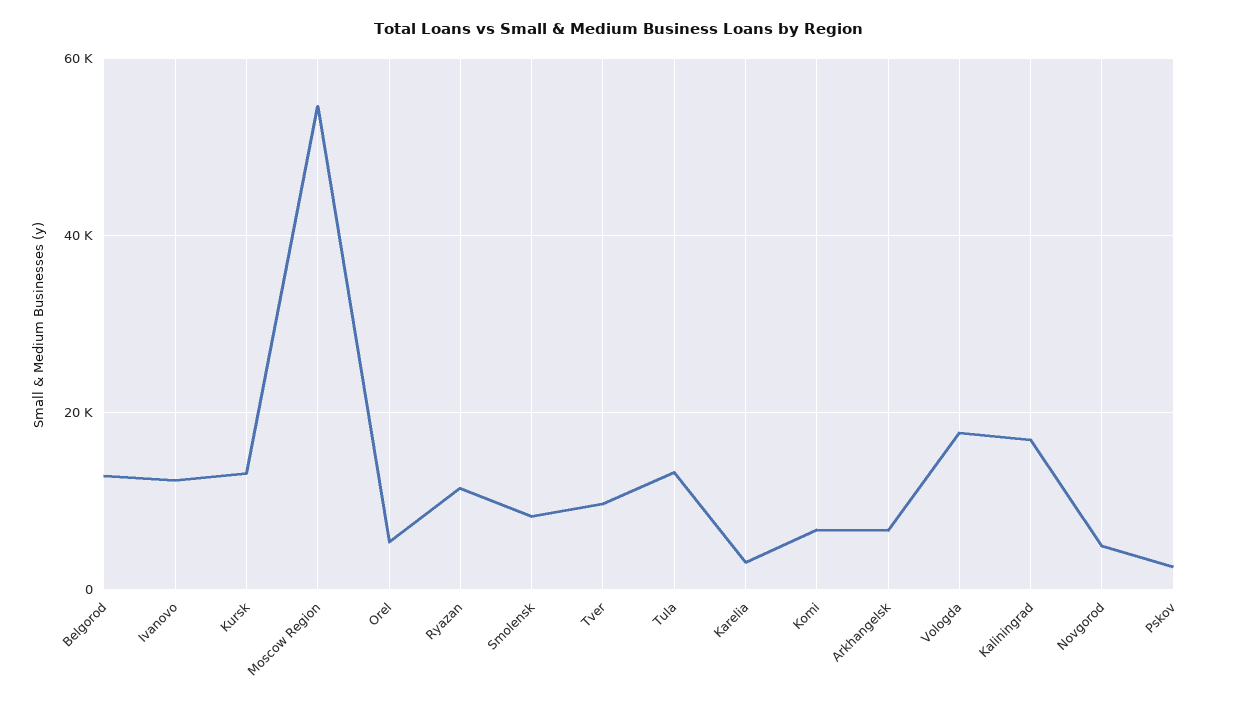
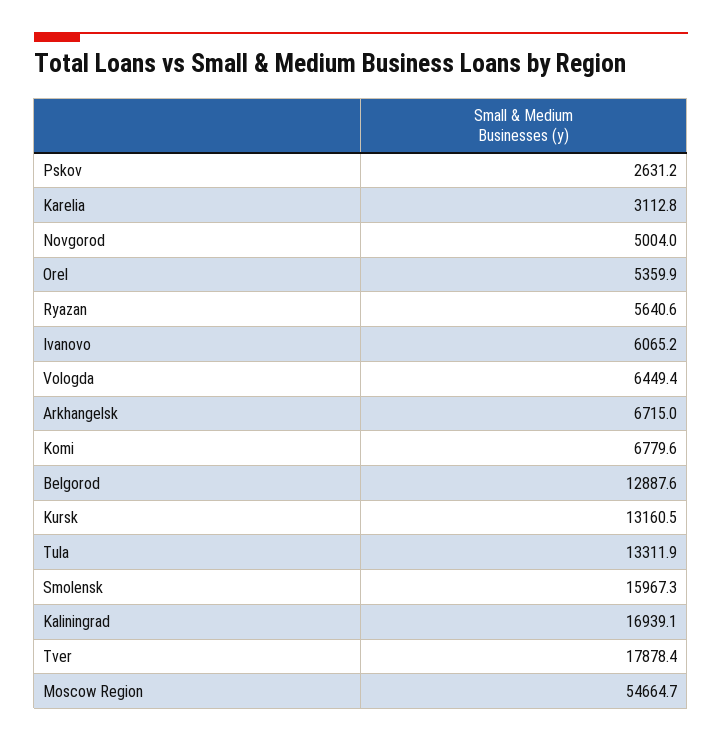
Ivanovo: 12000 -> 6065.2
Ryazan: 12000 -> 5640.6
Smolensk: 8000 -> 15967.3
Tver: 10000 -> 17878.4
Vologda: 18000 -> 6449.4

